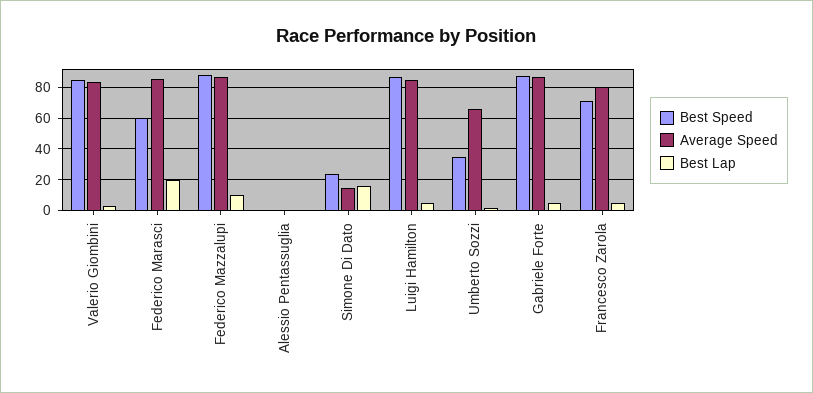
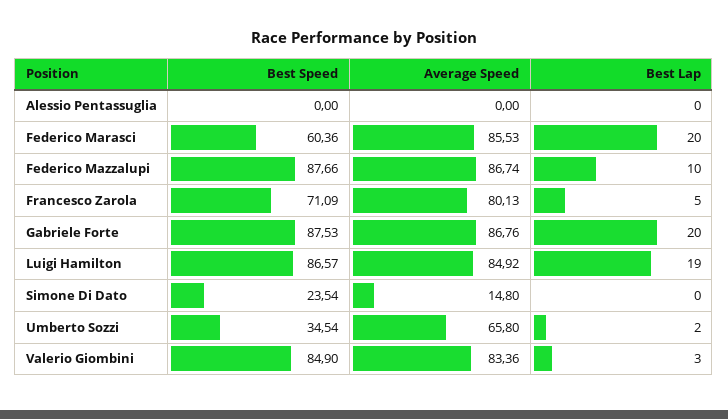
Best Lap, Simone Di Dato: 15 -> 0
Best Lap, Luigi Hamilton: 5 -> 19
Best Lap, Gabriele Forte: 5 -> 20

